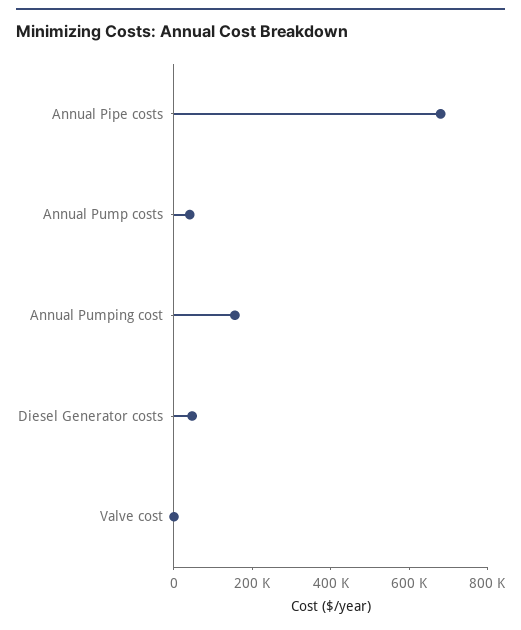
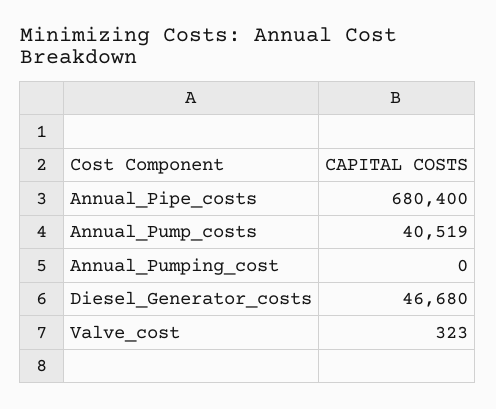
Annual Pumping cost: 150000 -> 0

